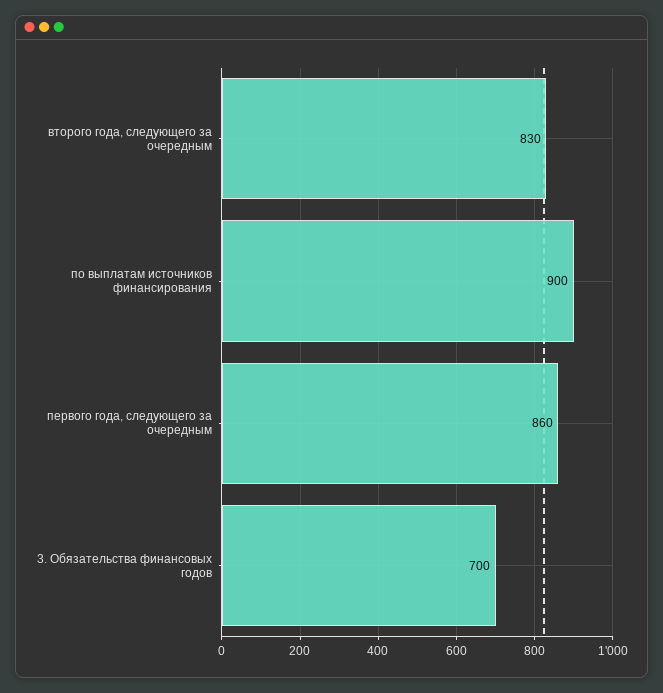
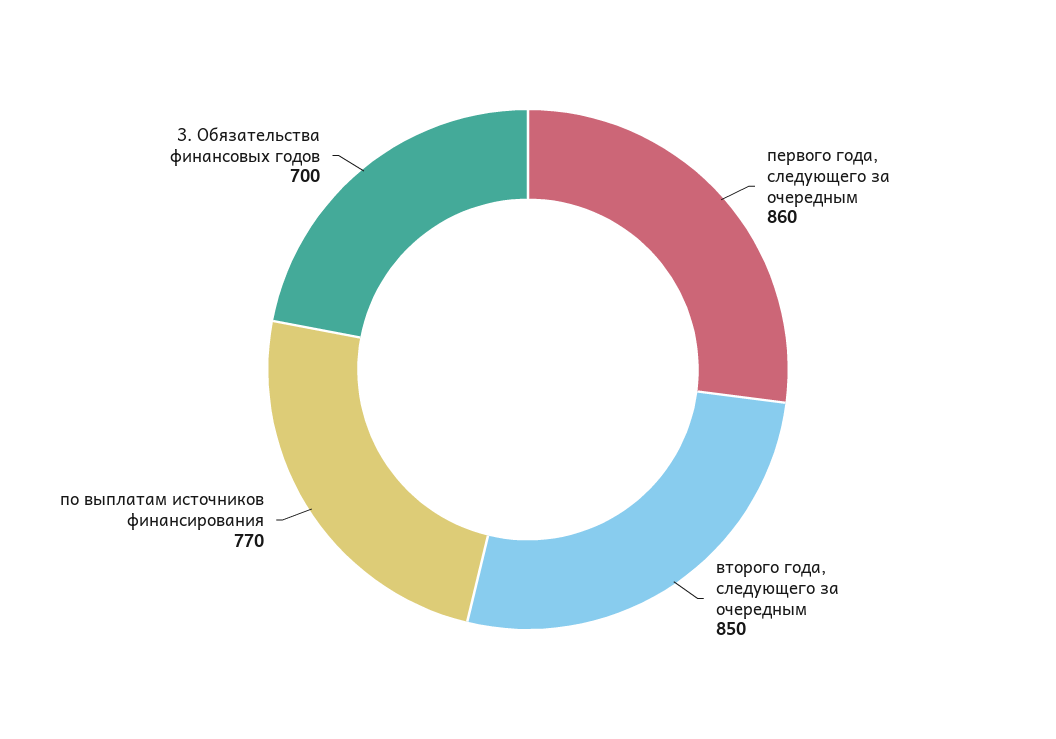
второго года, следующего за очередным: 830 -> 850
по выплатам источников финансирования: 900 -> 770

